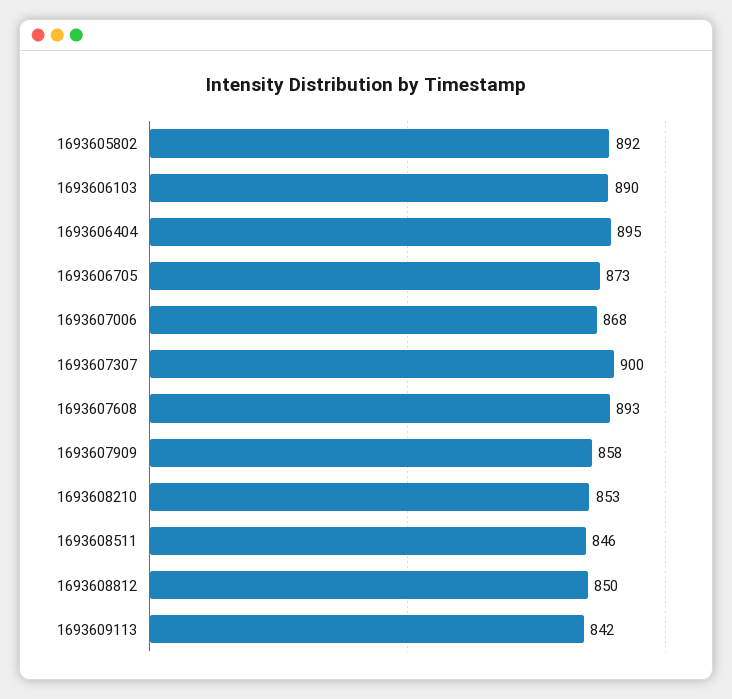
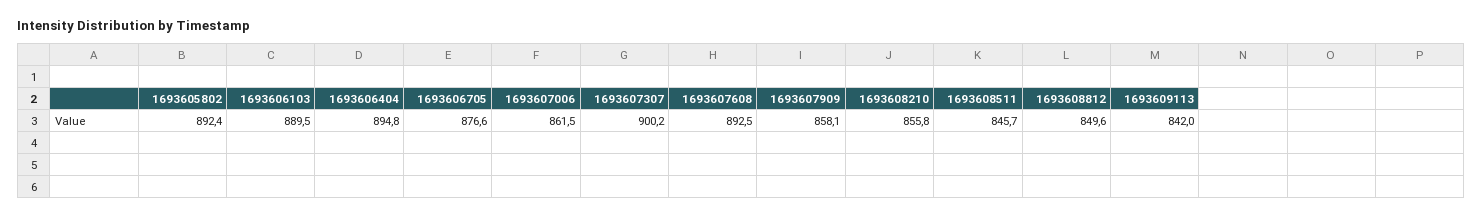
1693606705: 873 -> 876.6
1693607006: 868 -> 861.5
1693608210: 853 -> 855.8

